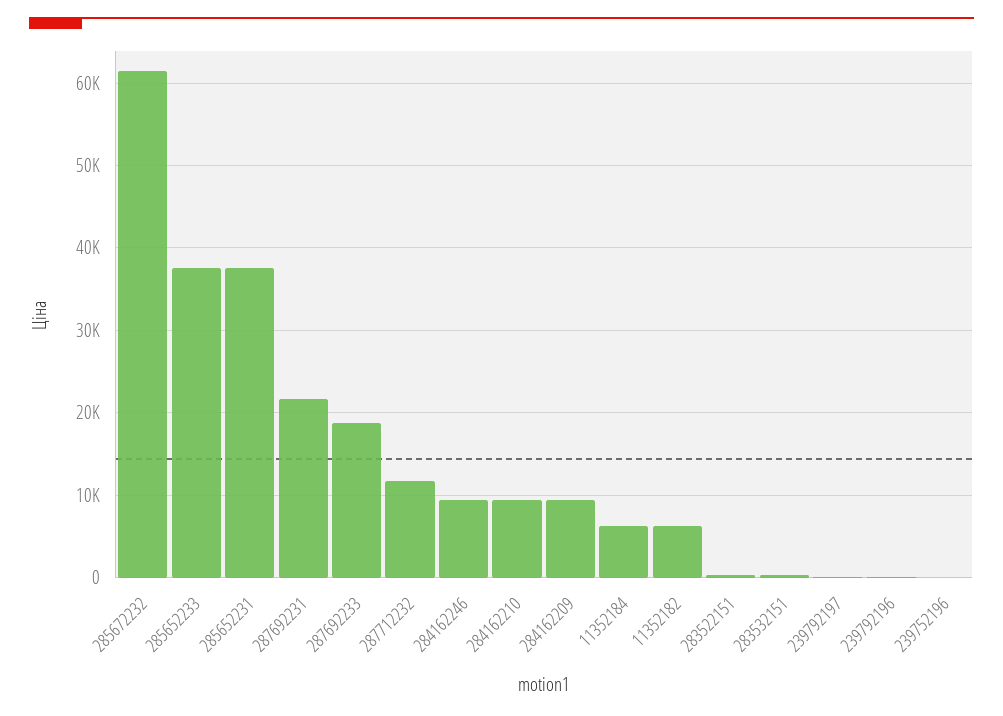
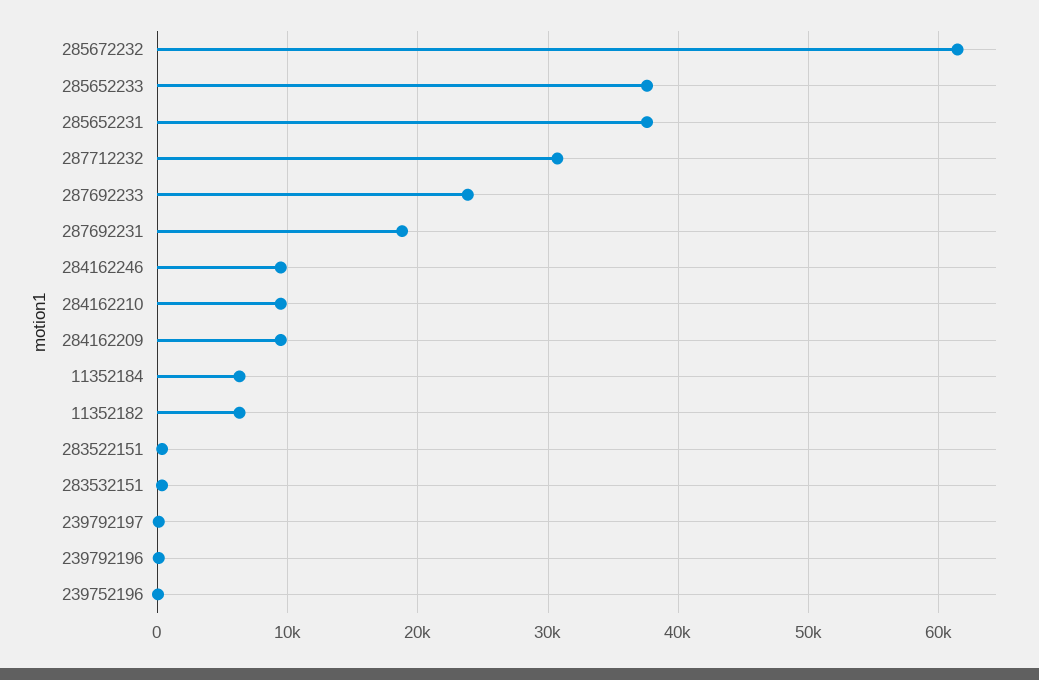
287692231: 22000 -> 19000
287692233: 19000 -> 24000
287712232: 12000 -> 31000

